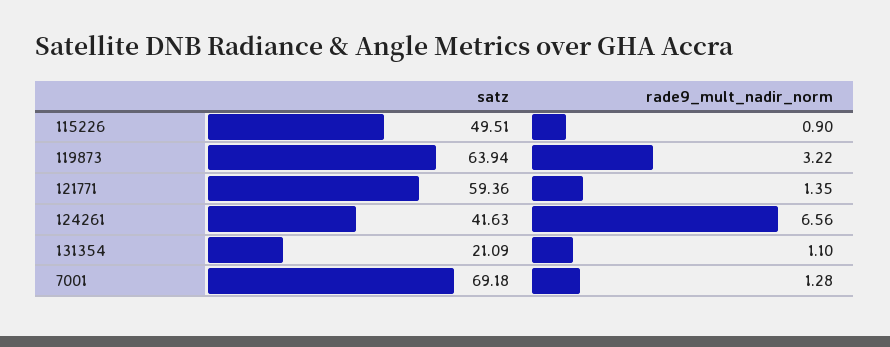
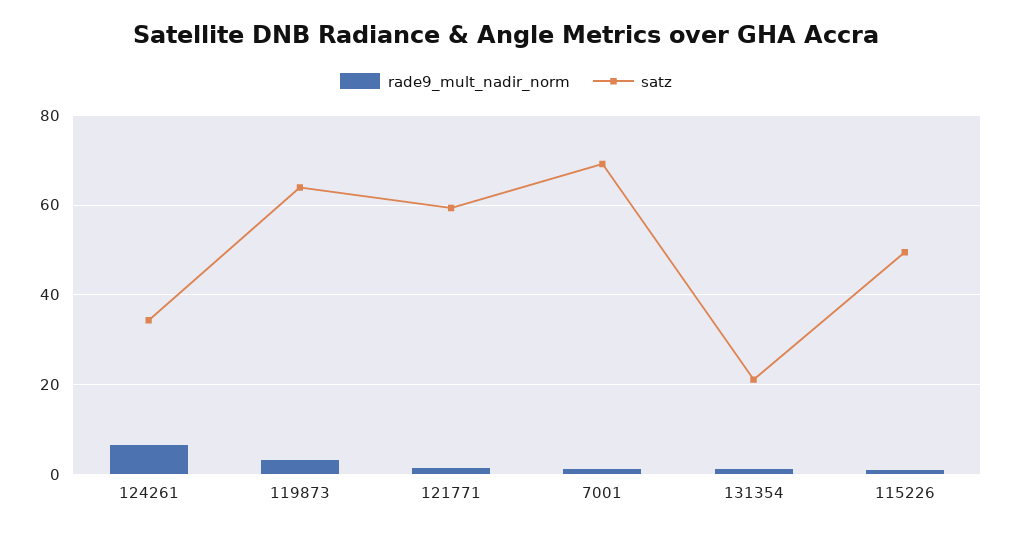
satz, 124261: 41.63 -> 34

